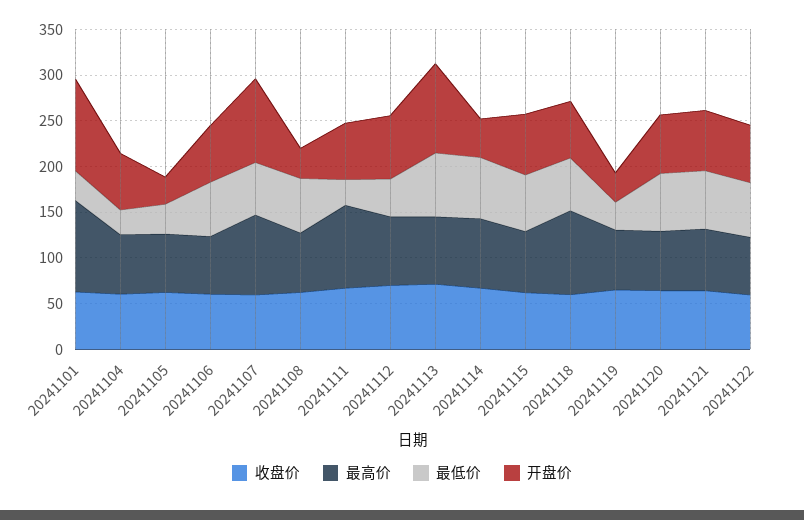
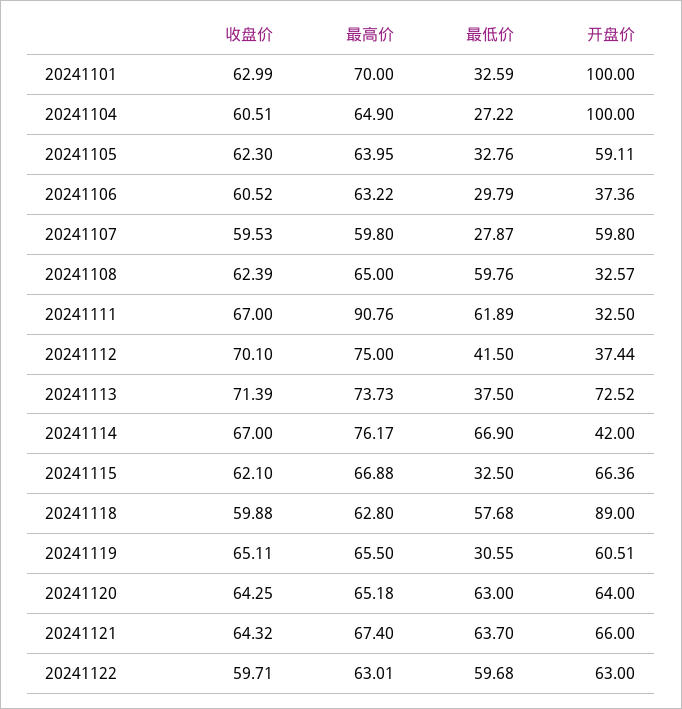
最高价, 20241101: 100 -> 70
开盘价, 20241104: 60 -> 100
开盘价, 20241105: 30 -> 59.11
最低价, 20241106: 60 -> 29.79
开盘价, 20241106: 60 -> 37.36
最高价, 20241107: 90 -> 59.8
最低价, 20241107: 60 -> 27.87
开盘价, 20241107: 90 -> 59.8
最低价, 20241111: 30 -> 61.89
开盘价, 20241111: 60 -> 32.5
开盘价, 20241112: 70 -> 37.44
最低价, 20241113: 70 -> 37.5
开盘价, 20241113: 100 -> 72.52
最低价, 20241115: 60 -> 32.5
最高价, 20241118: 90 -> 62.8
开盘价, 20241118: 60 -> 89
开盘价, 20241119: 30 -> 60.51

